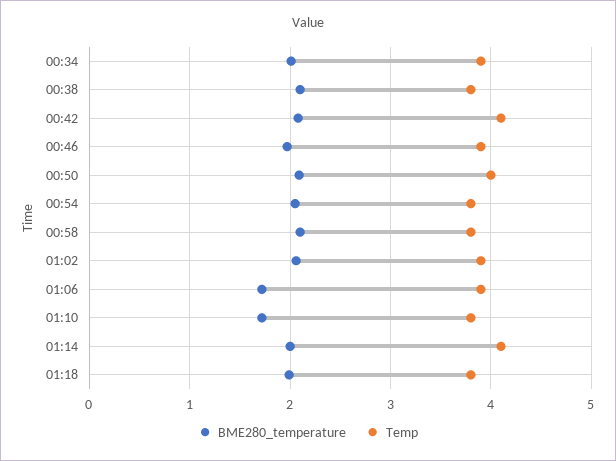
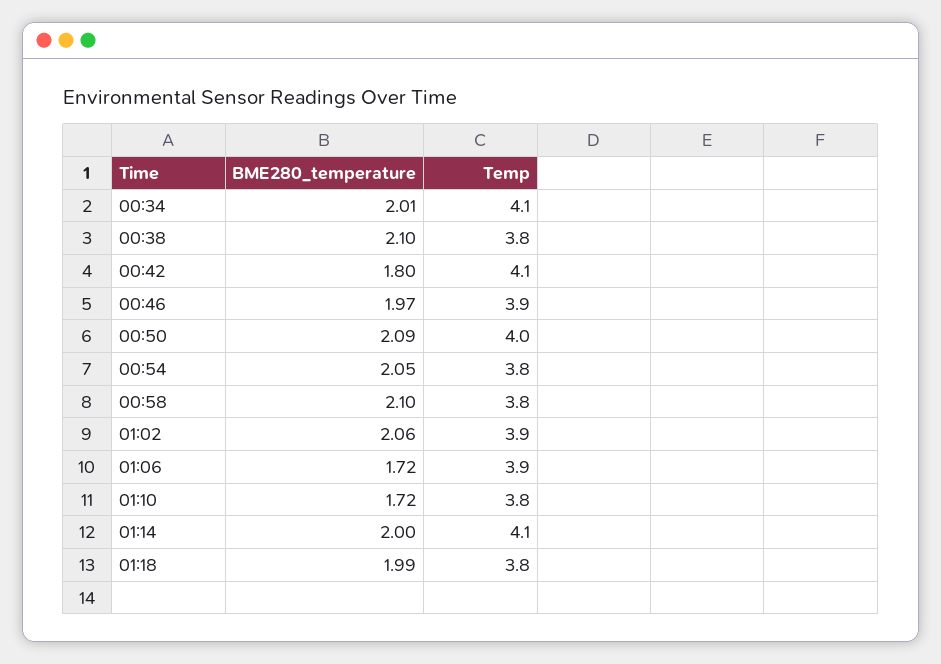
Temp, 00:34: 3.9 -> 4.1
BME280_temperature, 00:42: 2.1 -> 1.8

